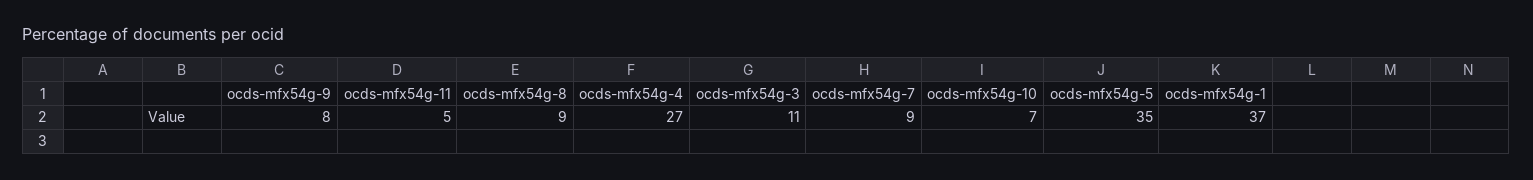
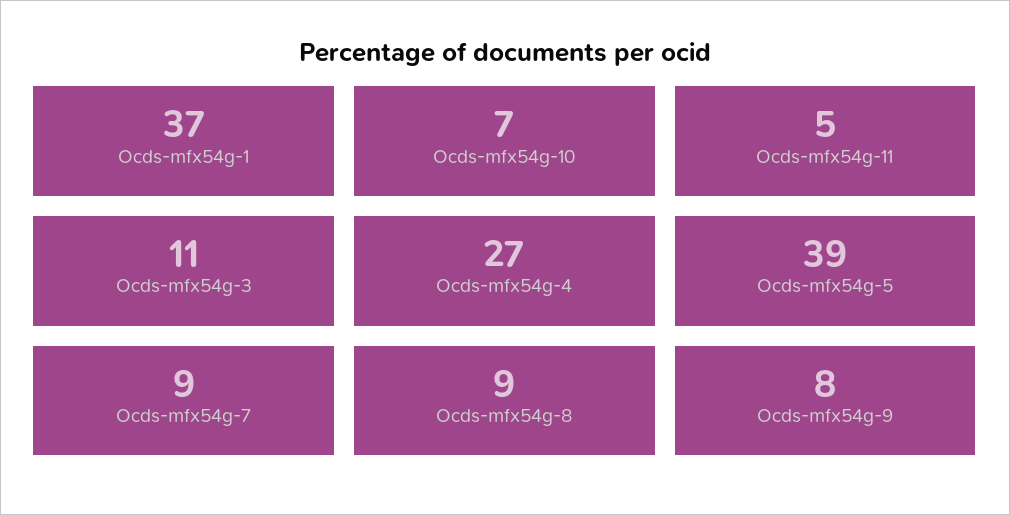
ocds-mfx54g-5: 35 -> 39

